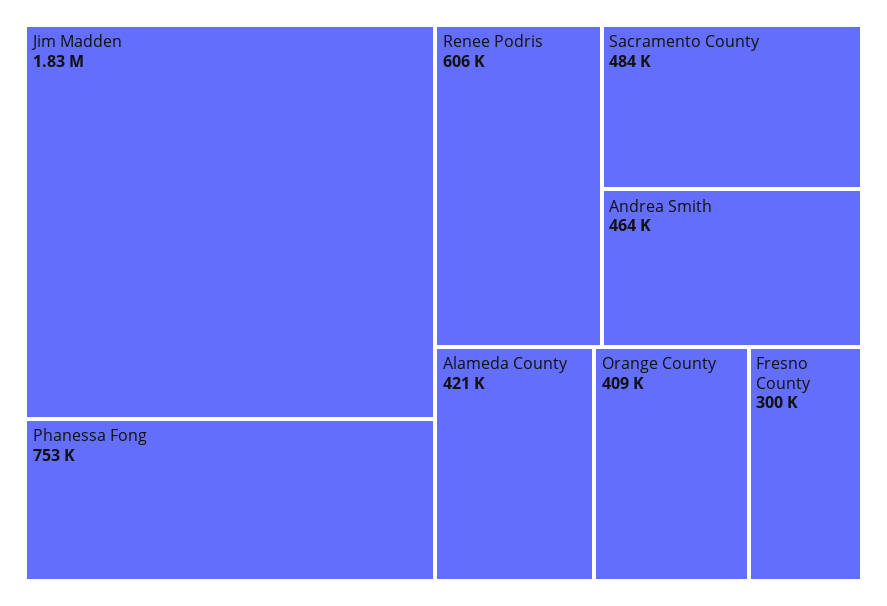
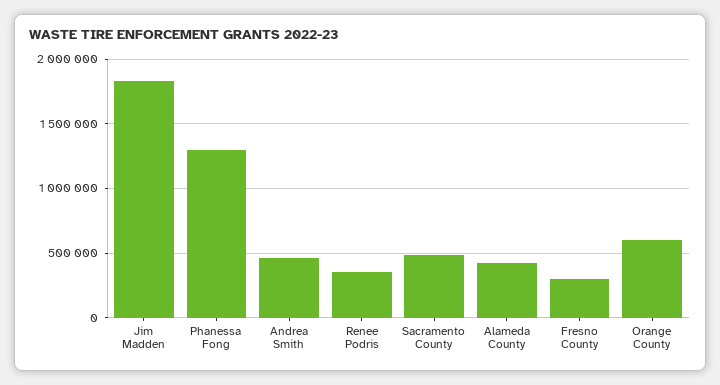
Phanessa Fong: 753000 -> 1300000
Renee Podris: 606000 -> 350000
Orange County: 409000 -> 600000

